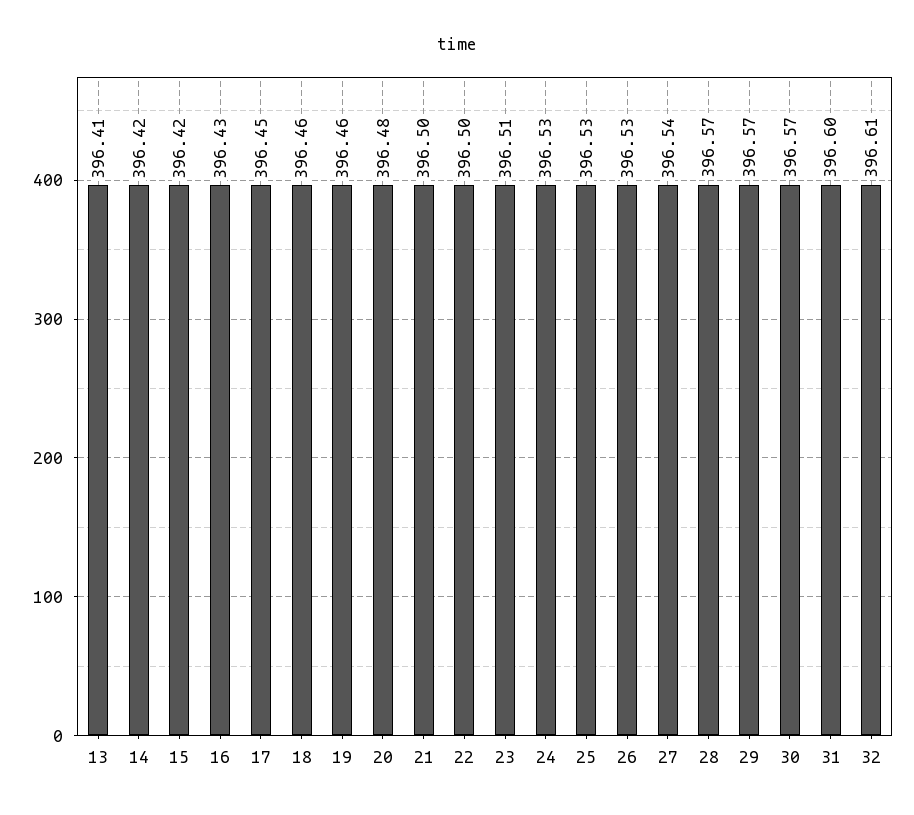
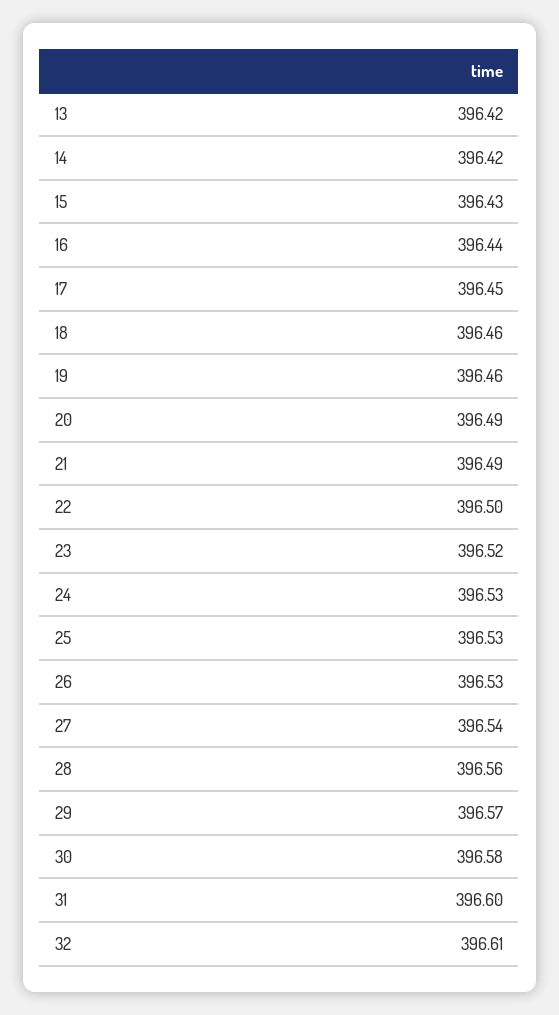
13: 396.41 -> 396.42
15: 396.42 -> 396.43
16: 396.43 -> 396.44
20: 396.48 -> 396.49
21: 396.5 -> 396.49
23: 396.51 -> 396.52
28: 396.57 -> 396.56
30: 396.57 -> 396.58

